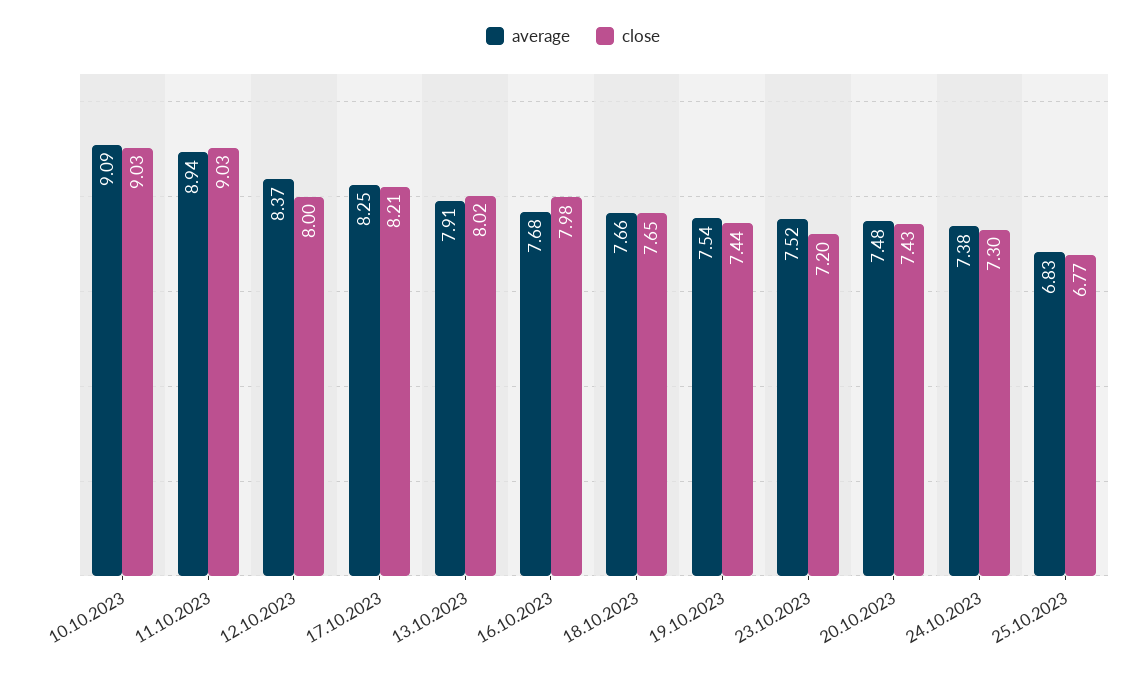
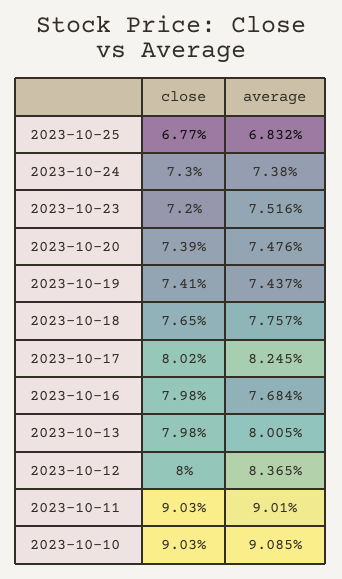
average, 11.10.2023: 8.94 -> 9.01
close, 17.10.2023: 8.21 -> 8.02
average, 13.10.2023: 7.91 -> 8.005
close, 13.10.2023: 8.02 -> 7.98
average, 18.10.2023: 7.66 -> 7.757
average, 19.10.2023: 7.54 -> 7.437
close, 19.10.2023: 7.44 -> 7.41
close, 20.10.2023: 7.43 -> 7.39

